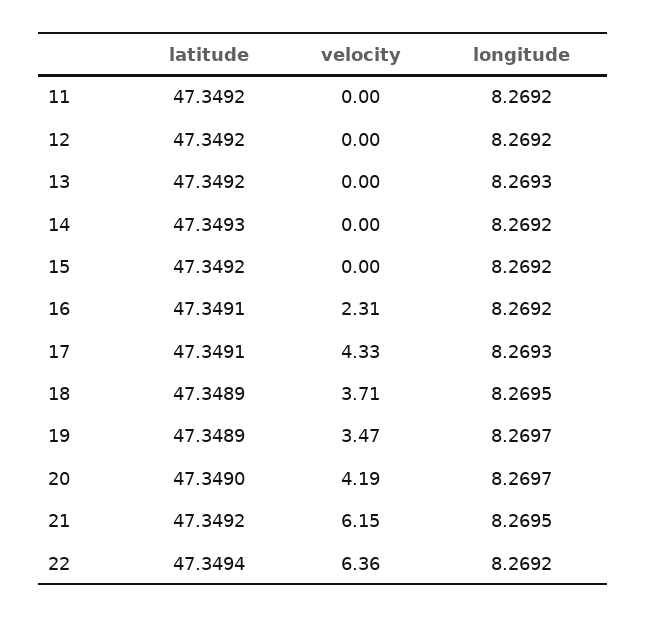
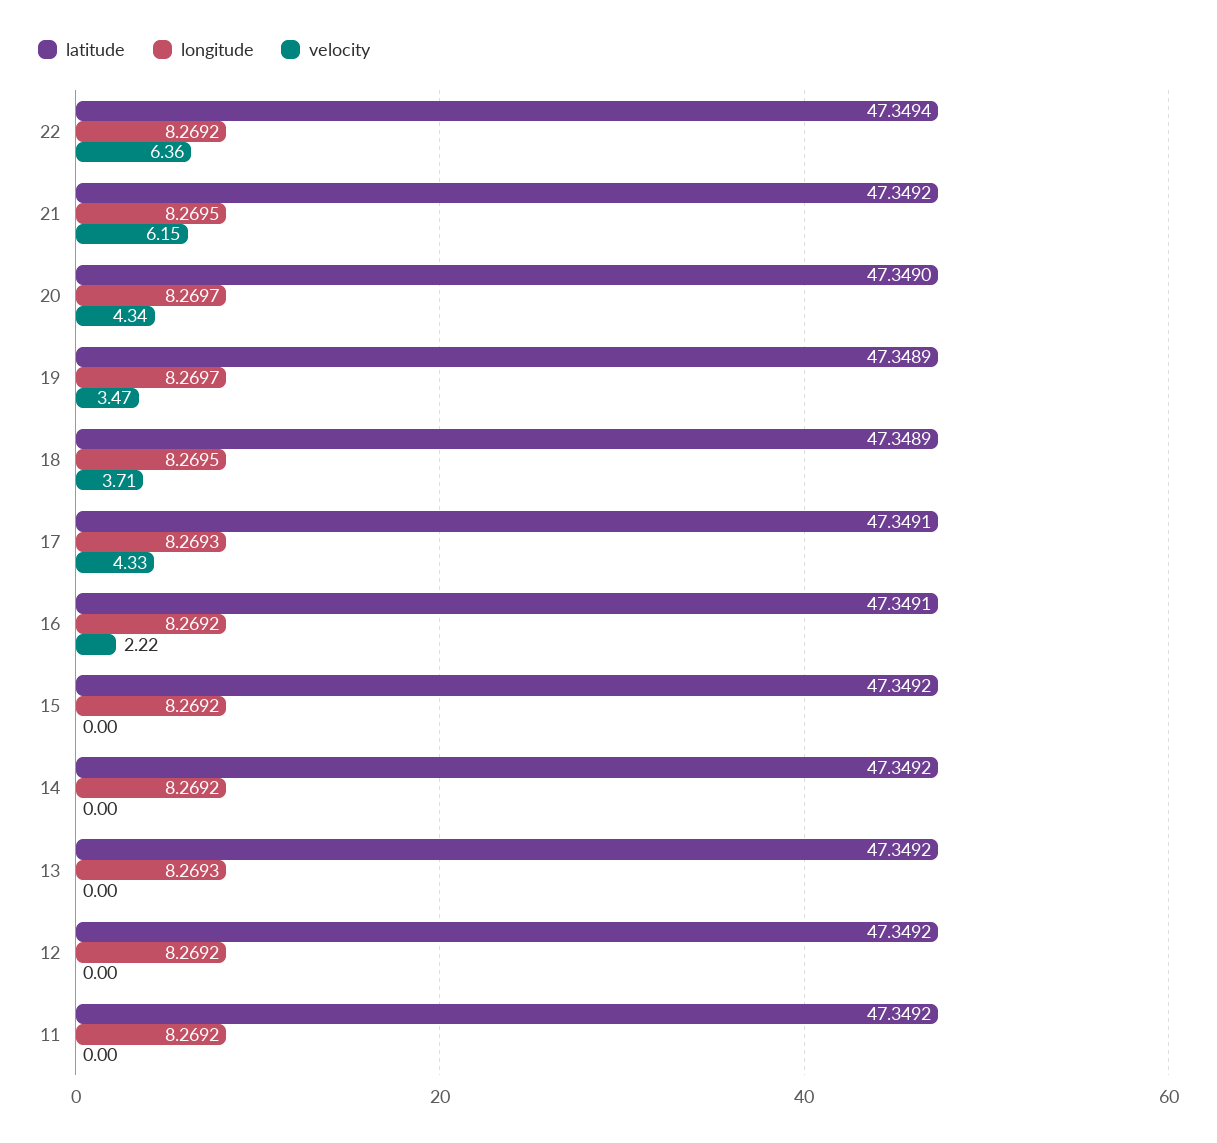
latitude, 14: 47.3493 -> 47.3492
velocity, 16: 2.31 -> 2.22
velocity, 20: 4.19 -> 4.34

